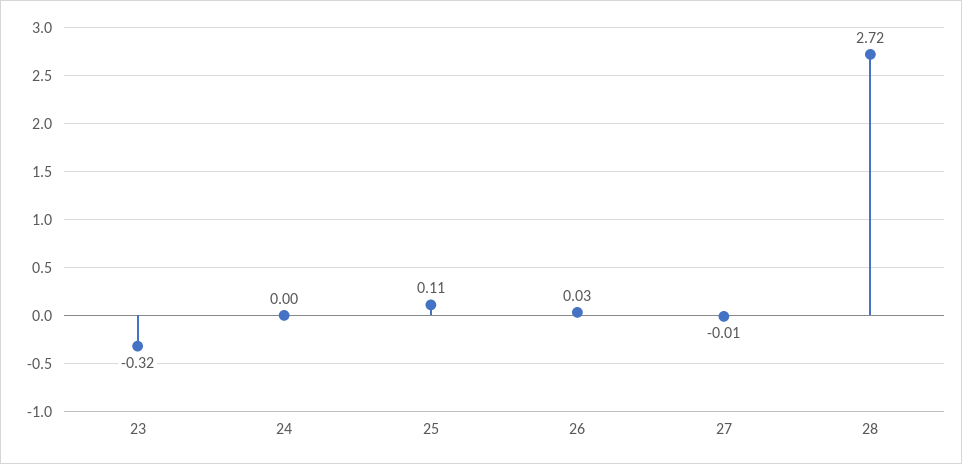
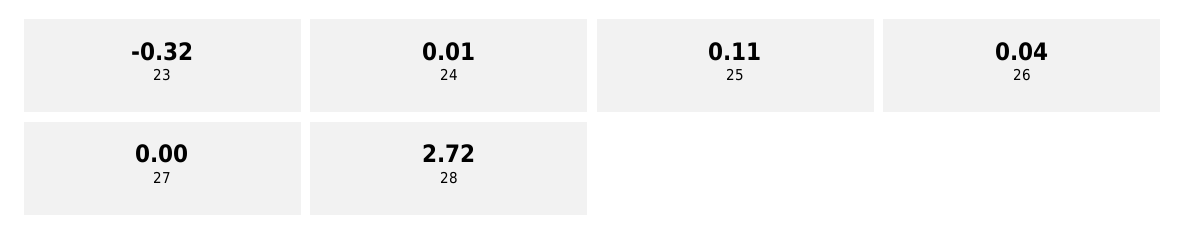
24: 0 -> 0.01
26: 0.03 -> 0.04
27: -0.01 -> 0

